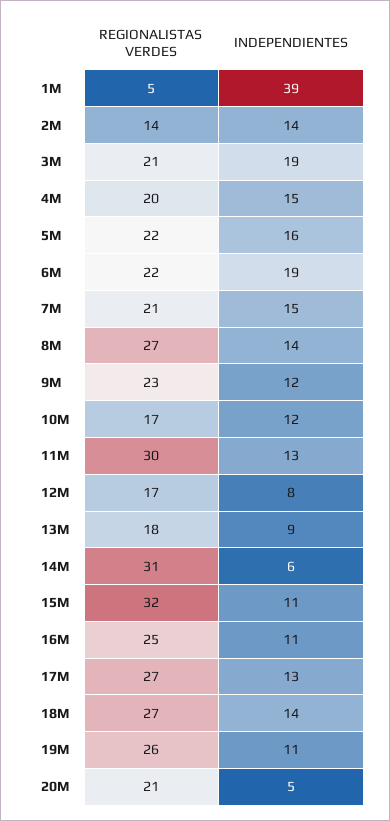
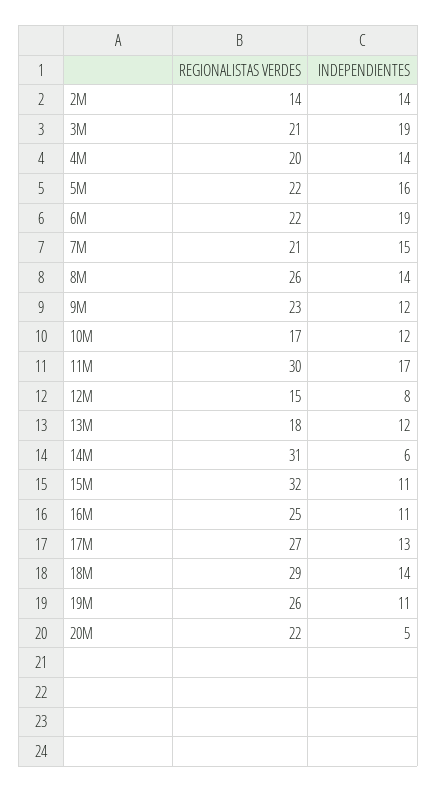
REGIONALISTAS VERDES, 1M: 5 -> none
INDEPENDIENTES, 1M: 39 -> none
INDEPENDIENTES, 4M: 15 -> 14
REGIONALISTAS VERDES, 8M: 27 -> 26
INDEPENDIENTES, 11M: 13 -> 17
REGIONALISTAS VERDES, 12M: 17 -> 15
INDEPENDIENTES, 13M: 9 -> 12
REGIONALISTAS VERDES, 18M: 27 -> 29
REGIONALISTAS VERDES, 20M: 21 -> 22

